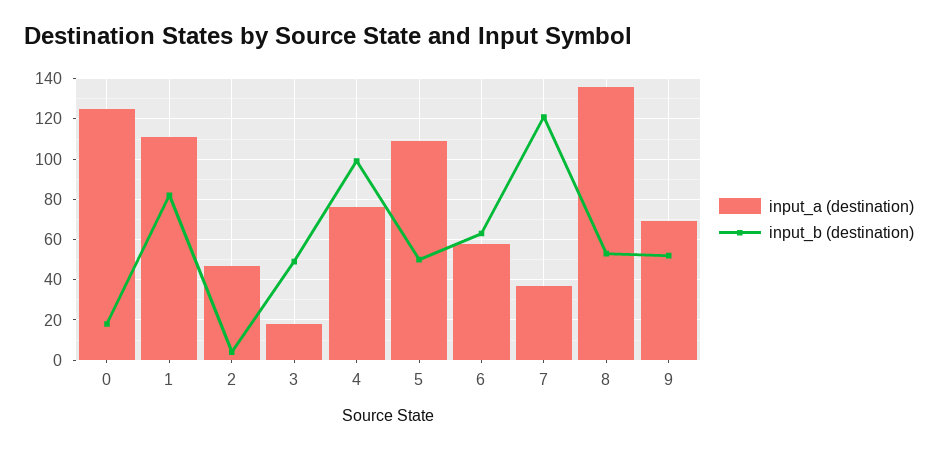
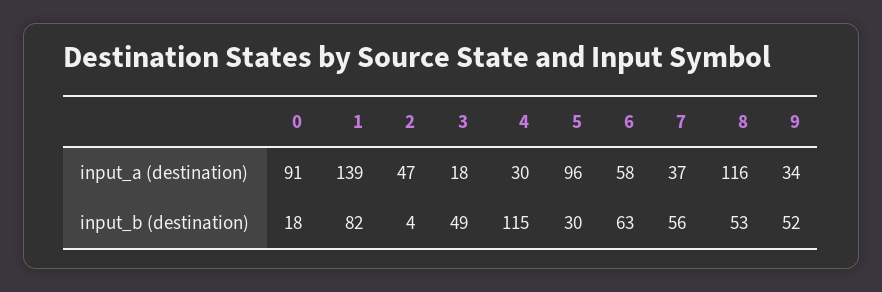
input_a (destination), 0: 125 -> 91
input_a (destination), 1: 110 -> 139
input_a (destination), 4: 75 -> 30
input_b (destination), 4: 100 -> 115
input_a (destination), 5: 110 -> 96
input_b (destination), 5: 50 -> 30
input_b (destination), 7: 120 -> 56
input_a (destination), 8: 135 -> 116
input_a (destination), 9: 70 -> 34

